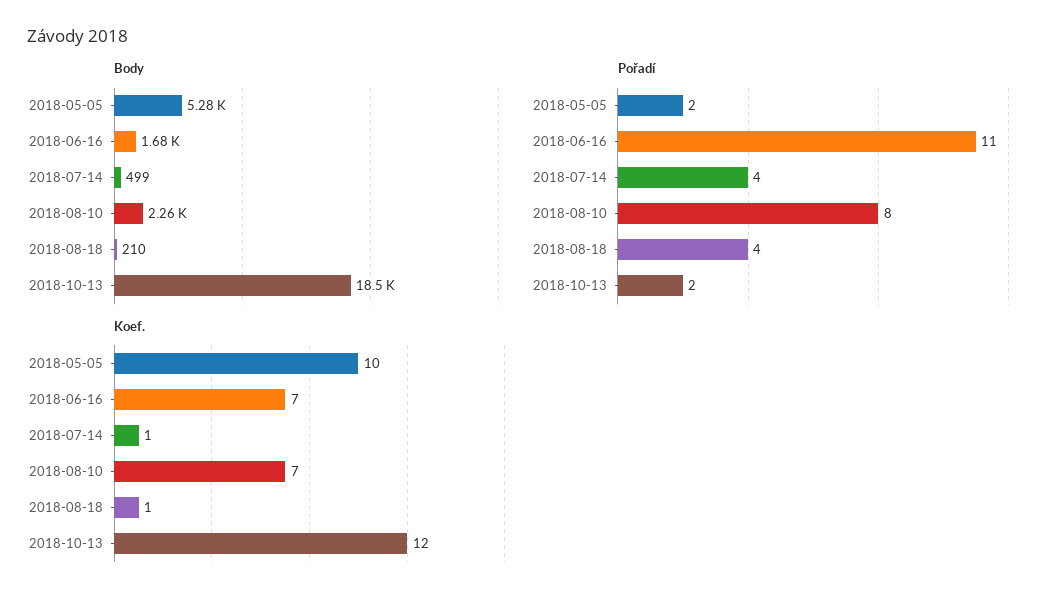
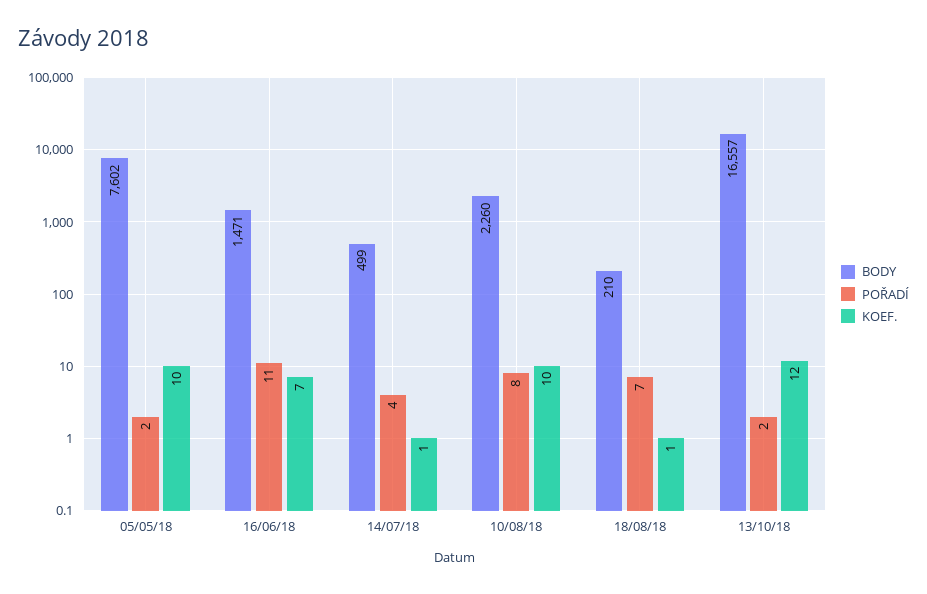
Body, 2018-05-05: 5280 -> 7602
Body, 2018-06-16: 1680 -> 1471
Body, 2018-10-13: 18500 -> 16557
Pořadí, 2018-08-18: 4 -> 7
Koef., 2018-08-10: 7 -> 10

